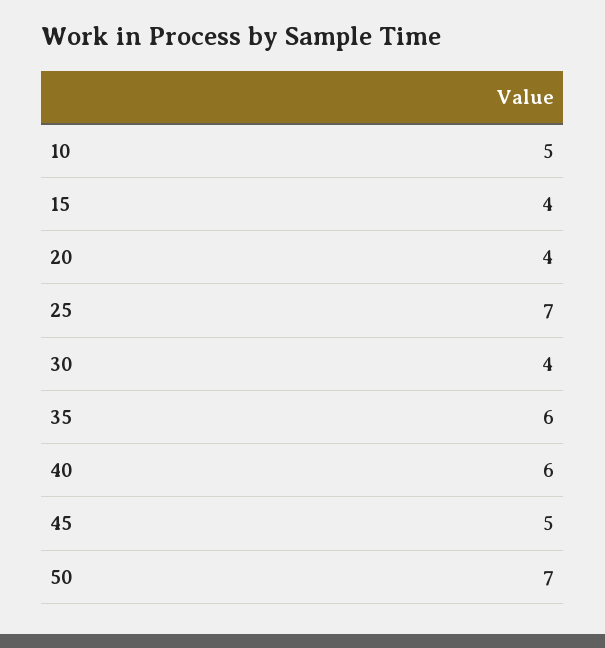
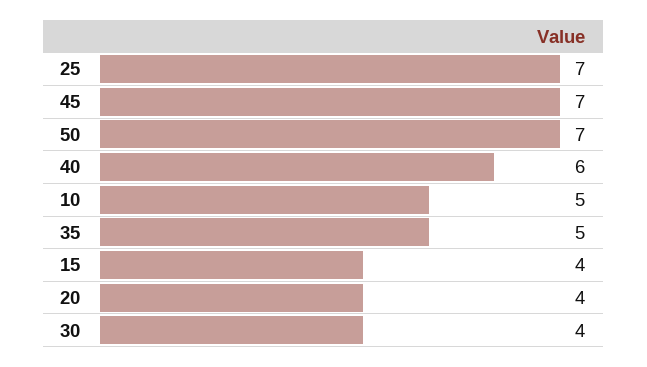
35: 6 -> 5
45: 5 -> 7

